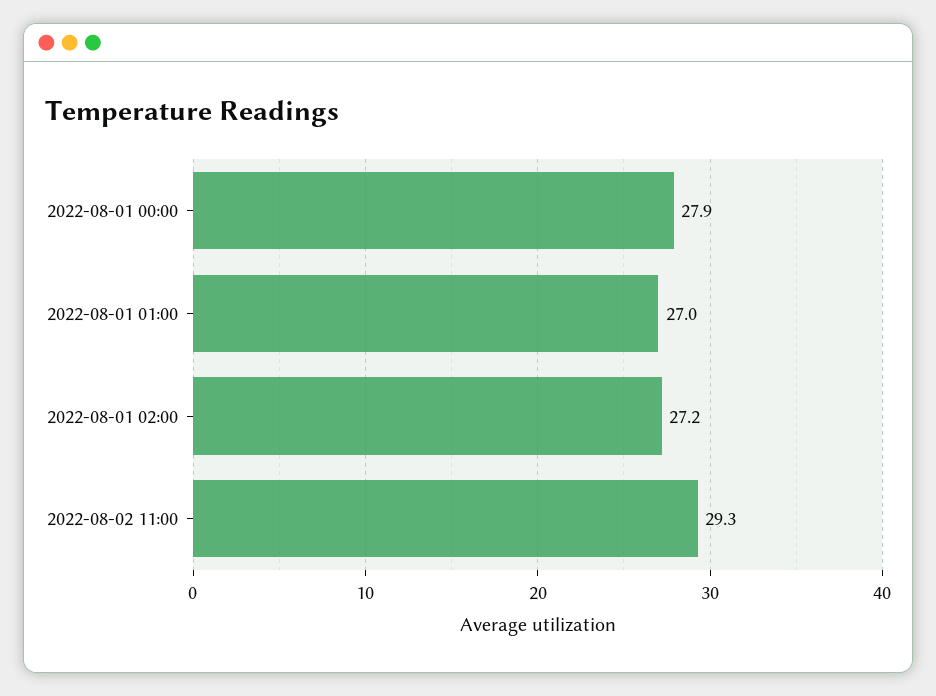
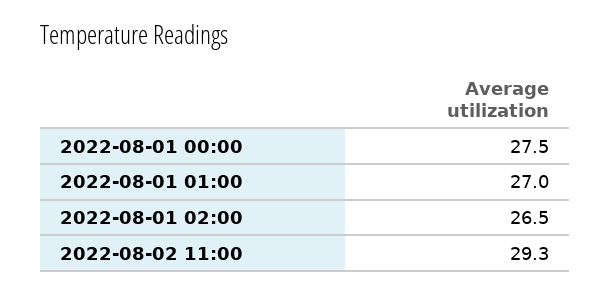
2022-08-01 00:00: 27.9 -> 27.5
2022-08-01 02:00: 27.2 -> 26.5

